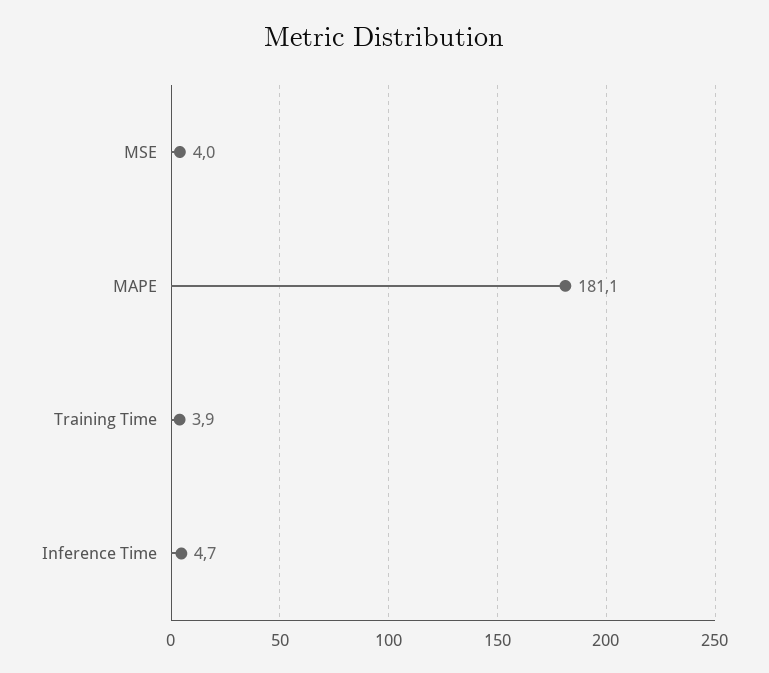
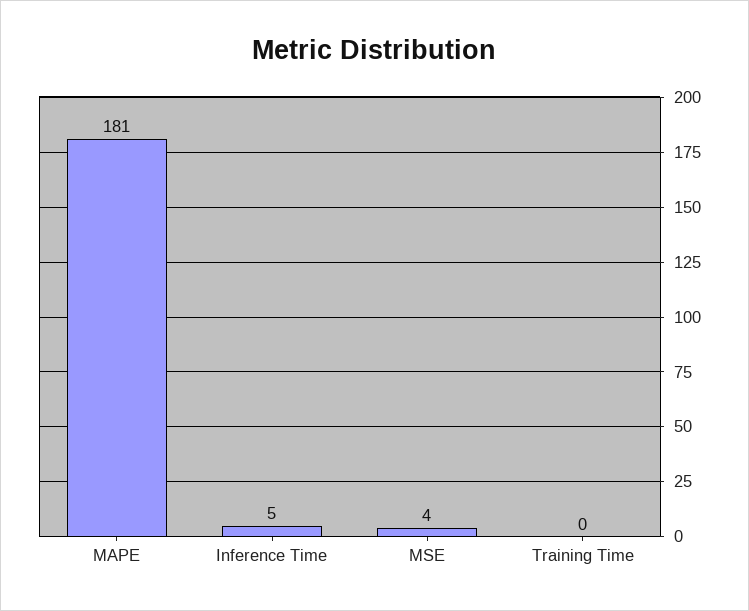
Training Time: 3.9 -> 0

